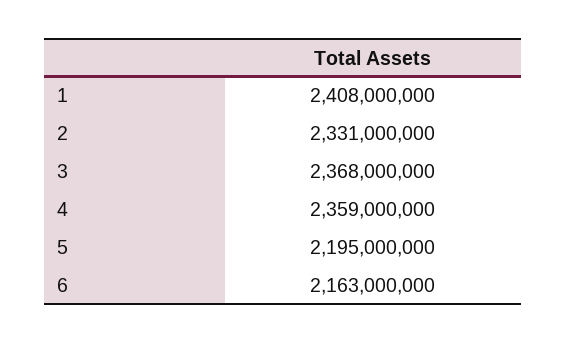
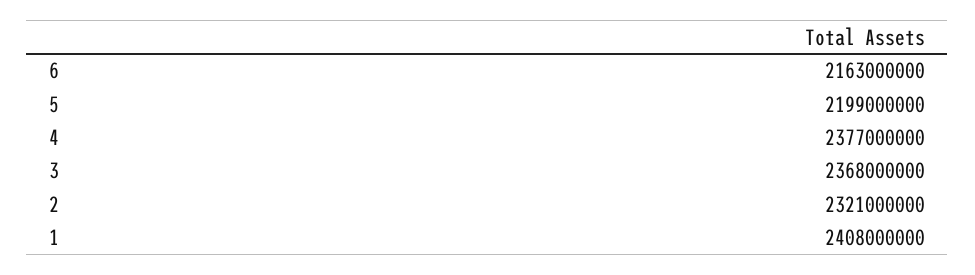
2: 2331000000 -> 2321000000
4: 2359000000 -> 2377000000
5: 2195000000 -> 2199000000

